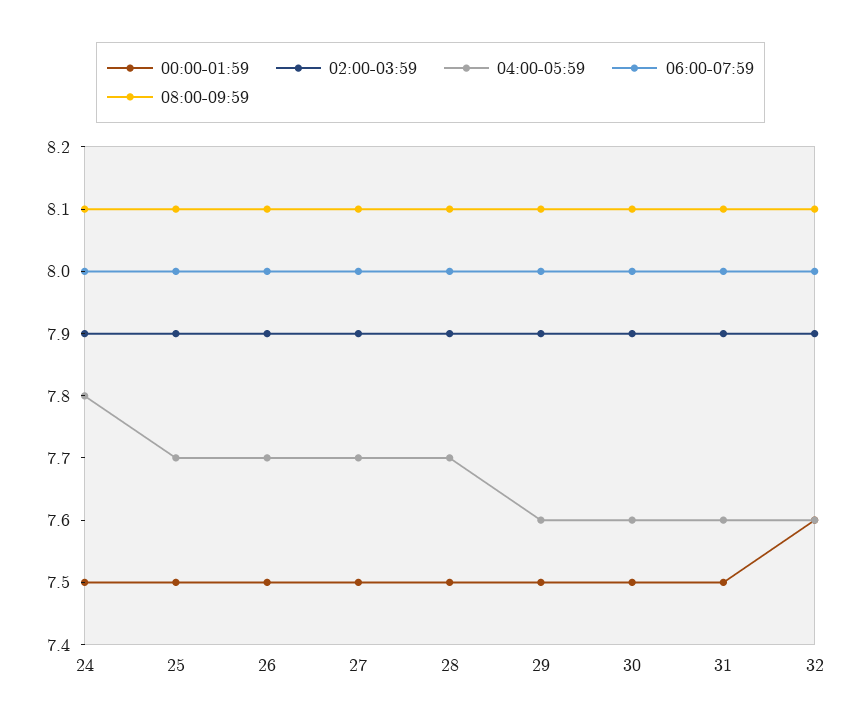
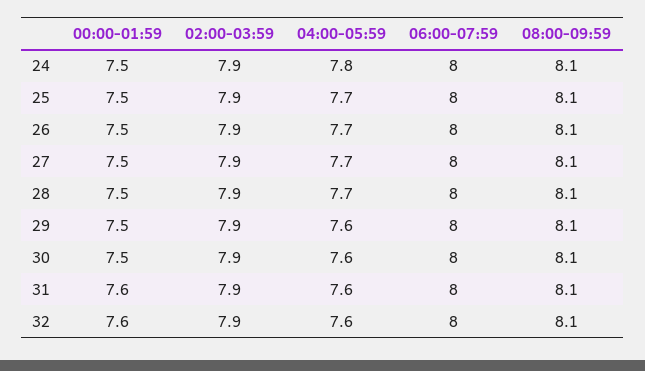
00:00-01:59, 31: 7.5 -> 7.6

